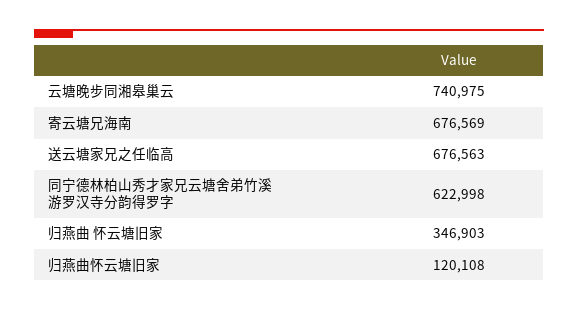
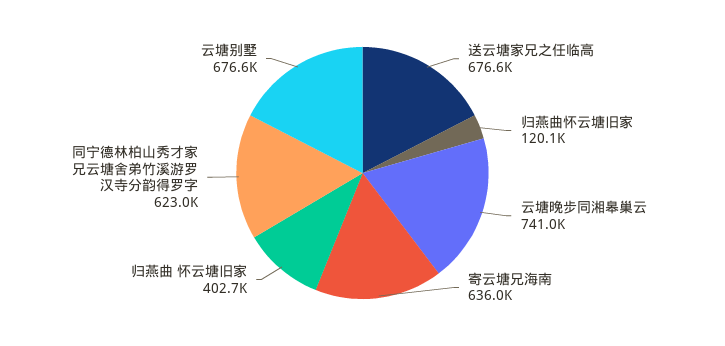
寄云塘兄海南: 676569 -> 636000
归燕曲 怀云塘旧家: 346903 -> 402700
云塘别墅: none -> 676600

